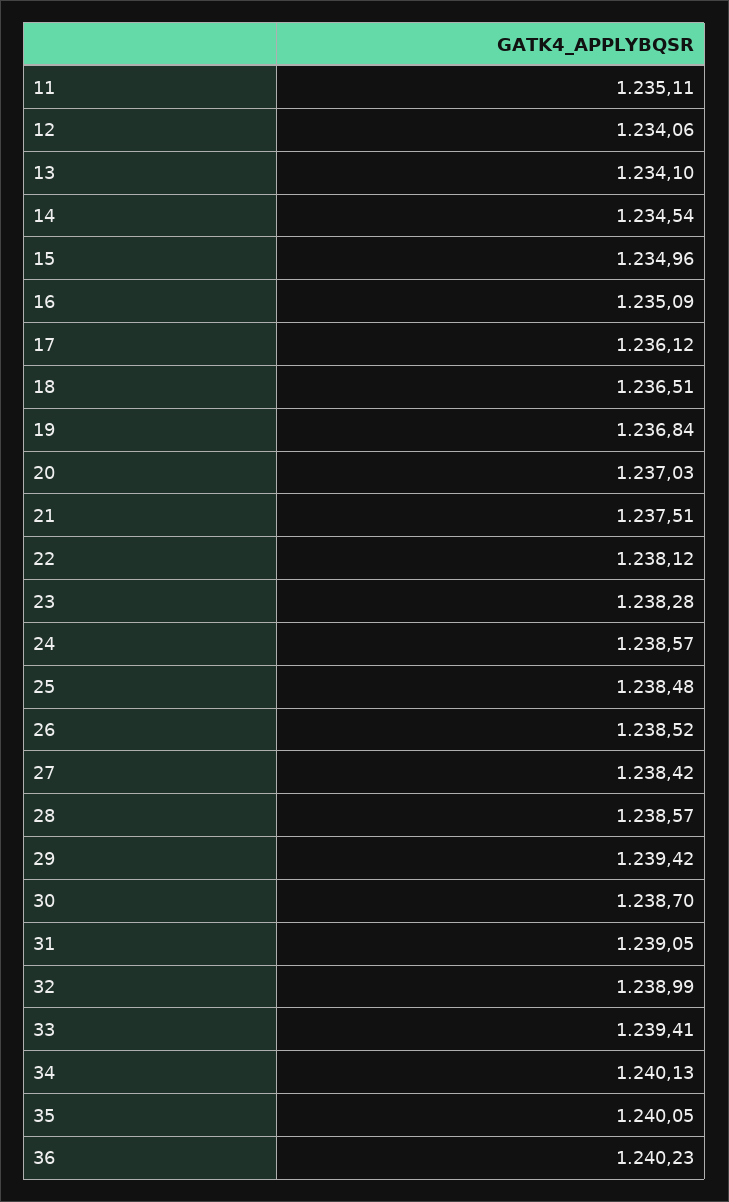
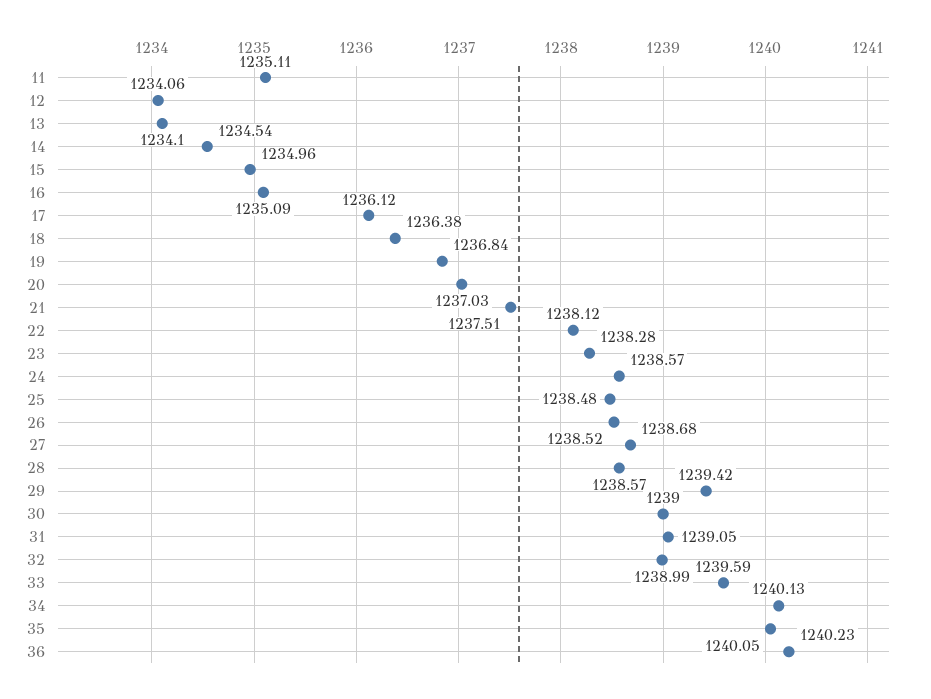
18: 1236.51 -> 1236.38
27: 1238.42 -> 1238.68
30: 1238.7 -> 1239
33: 1239.41 -> 1239.59

